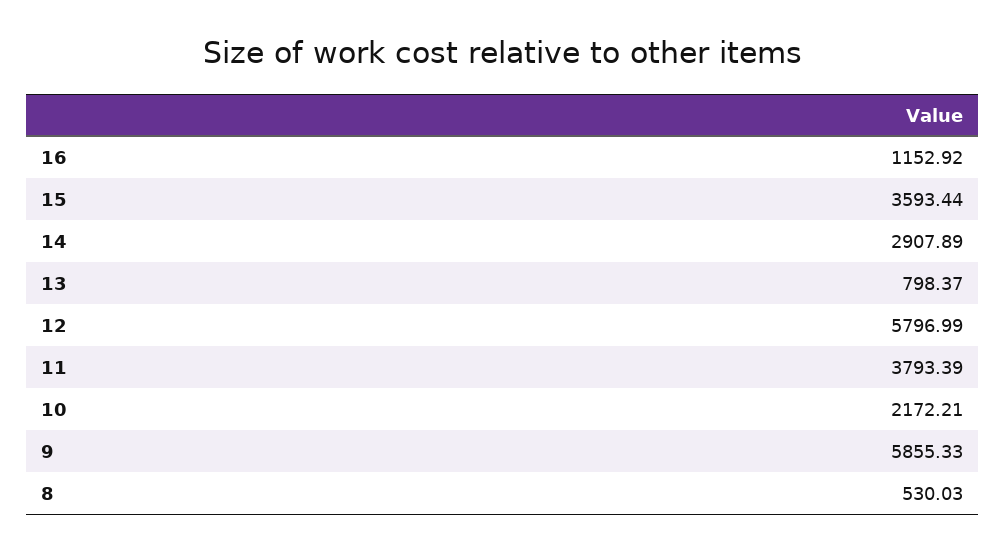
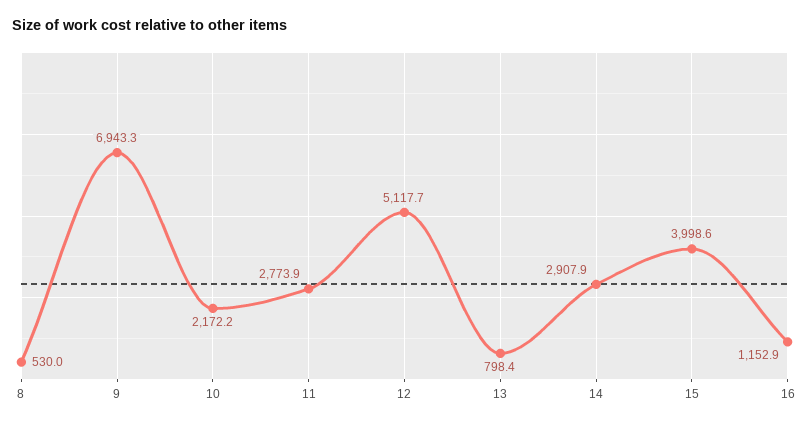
15: 3593.44 -> 3998.6
12: 5796.99 -> 5117.7
11: 3793.39 -> 2773.9
9: 5855.33 -> 6943.3

